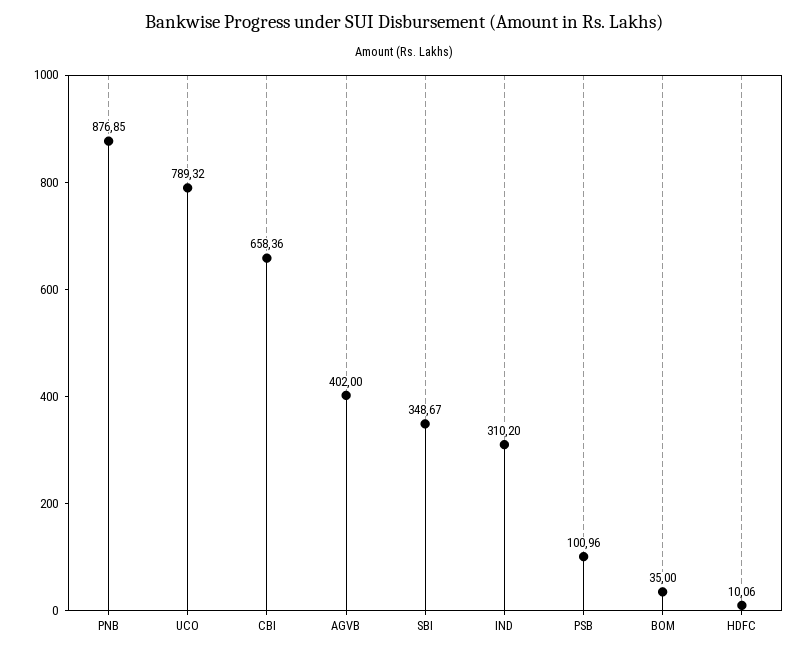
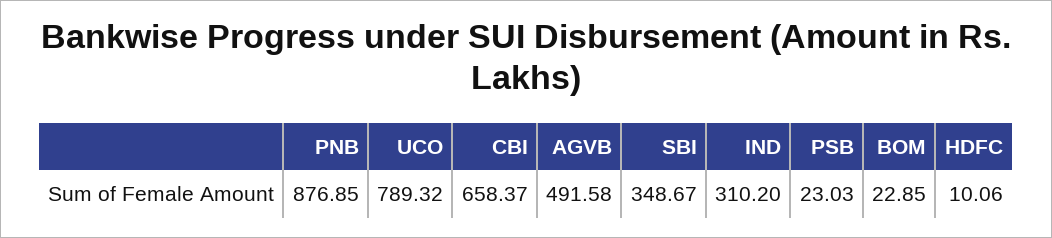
CBI: 658.36 -> 658.37
AGVB: 402 -> 491.58
PSB: 100.96 -> 23.03
BOM: 35 -> 22.85

